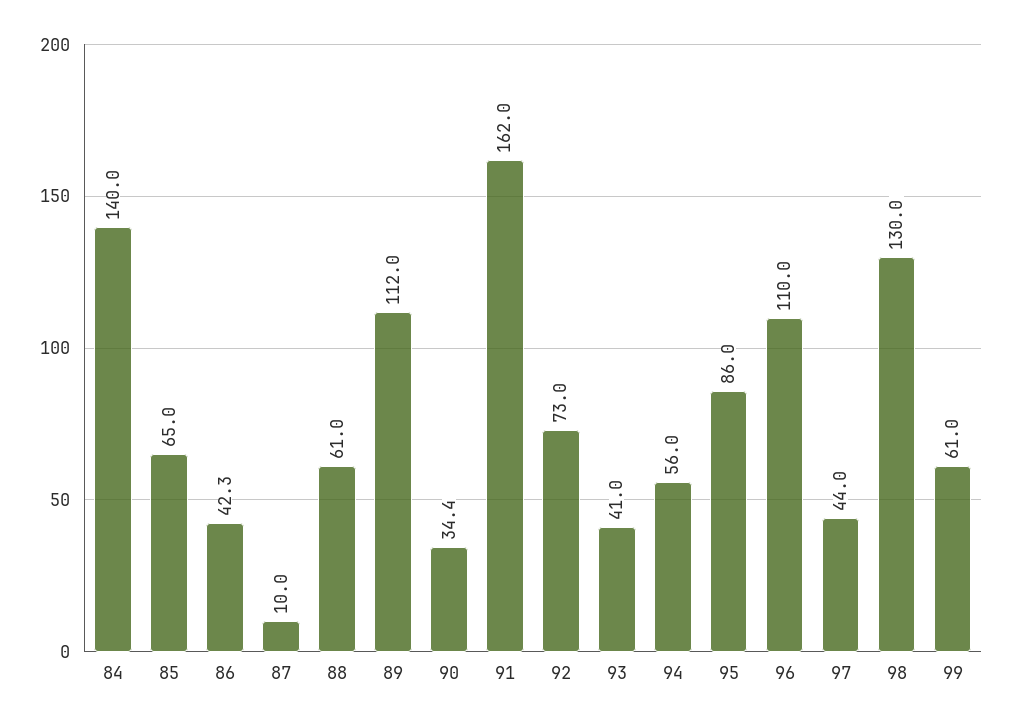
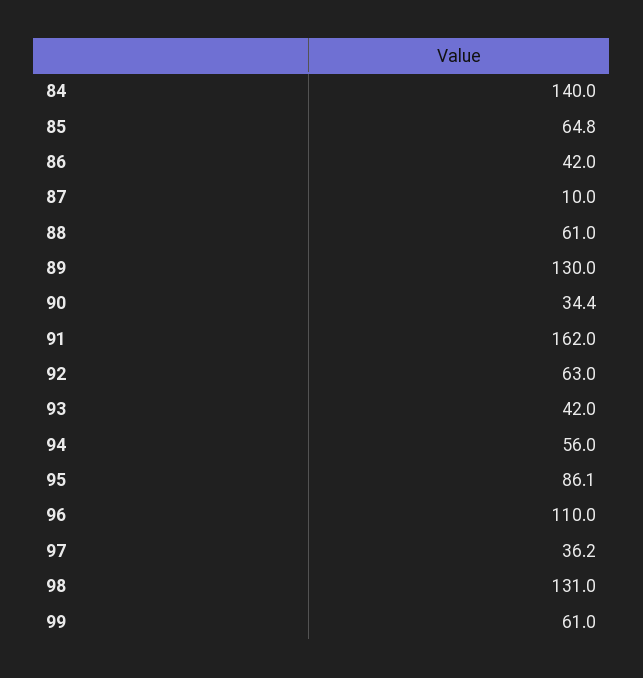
85: 65 -> 64.8
86: 42.3 -> 42
89: 112 -> 130
92: 73 -> 63
93: 41 -> 42
95: 86 -> 86.1
97: 44 -> 36.2
98: 130 -> 131

